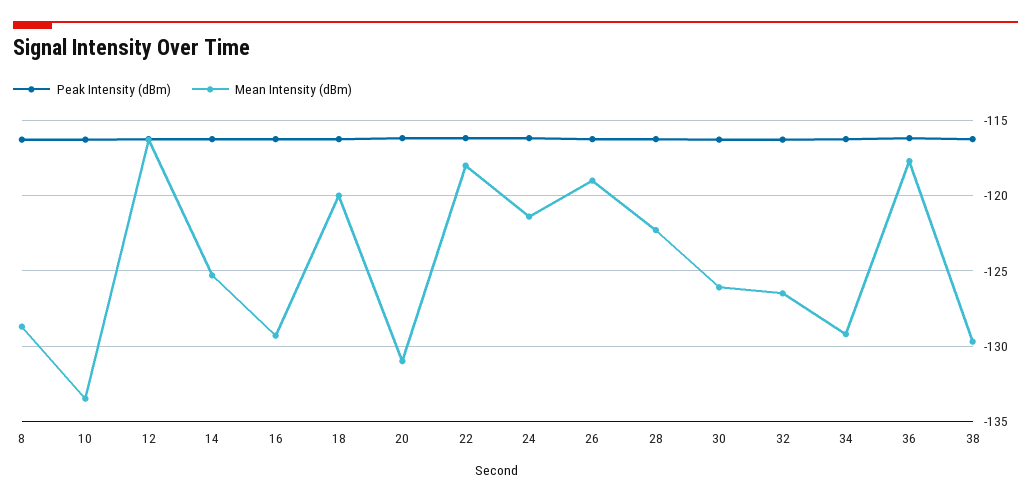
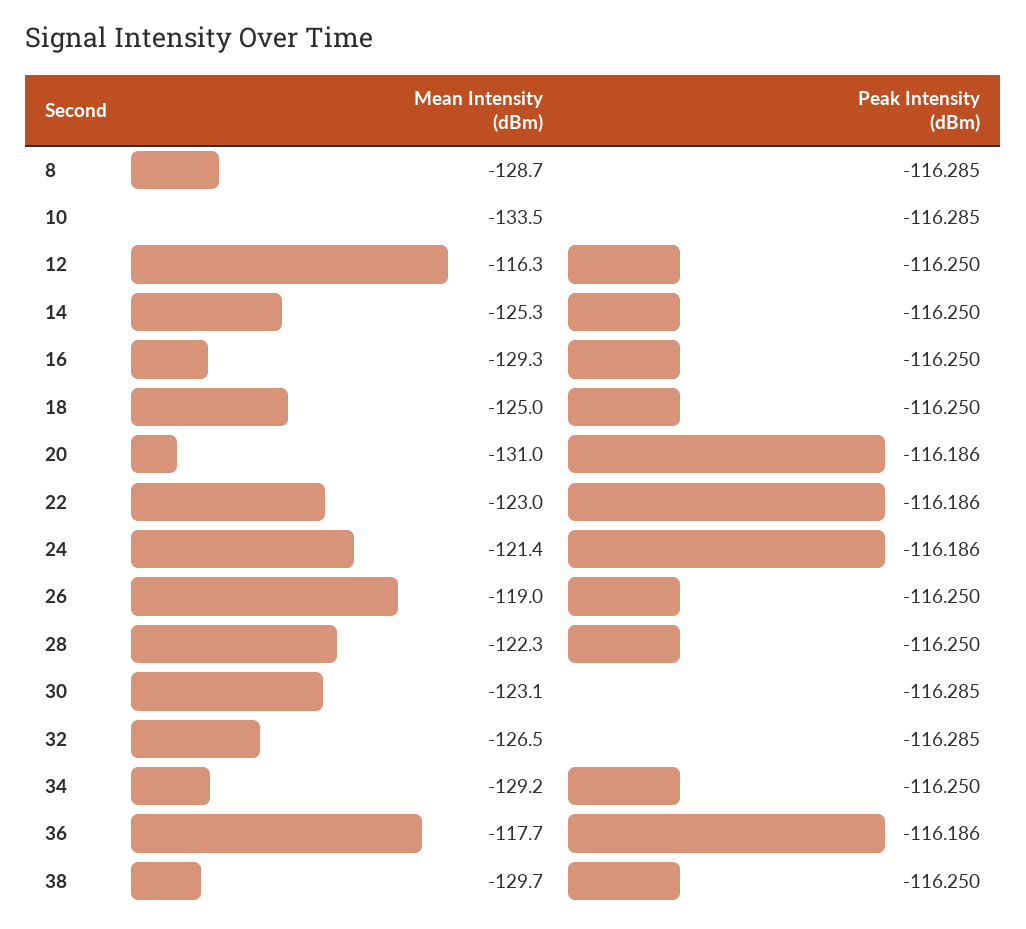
Mean Intensity (dBm), 18: -120 -> -125
Mean Intensity (dBm), 22: -118 -> -123
Mean Intensity (dBm), 30: -126 -> -123.1

